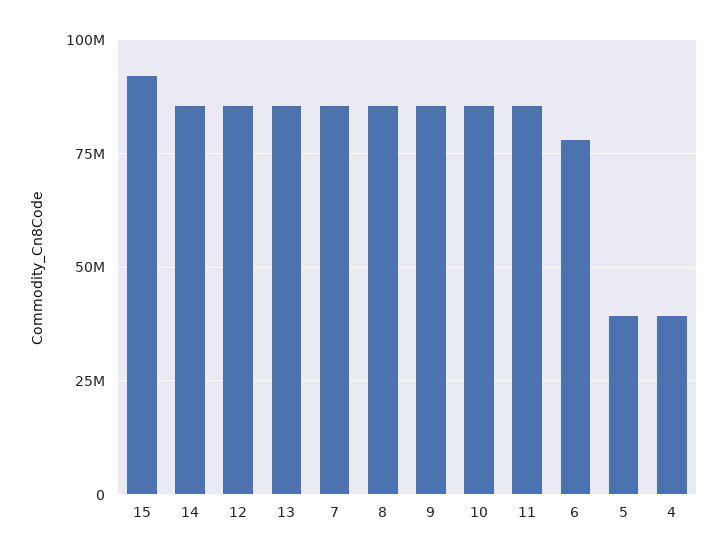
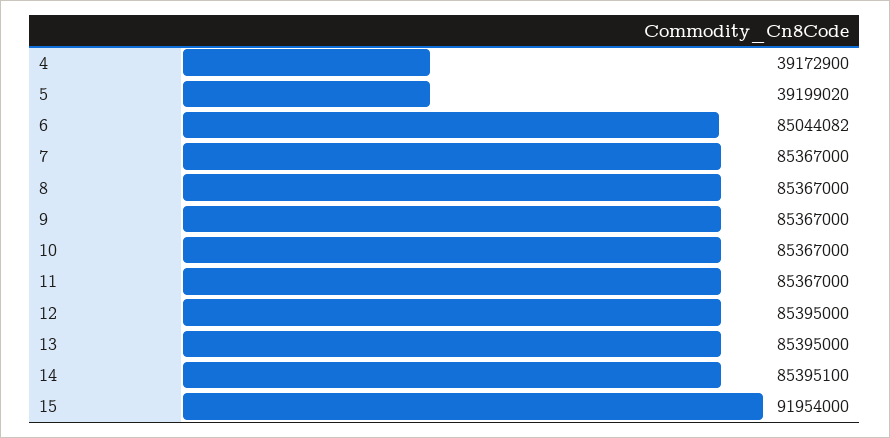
6: 77500000 -> 85044082

